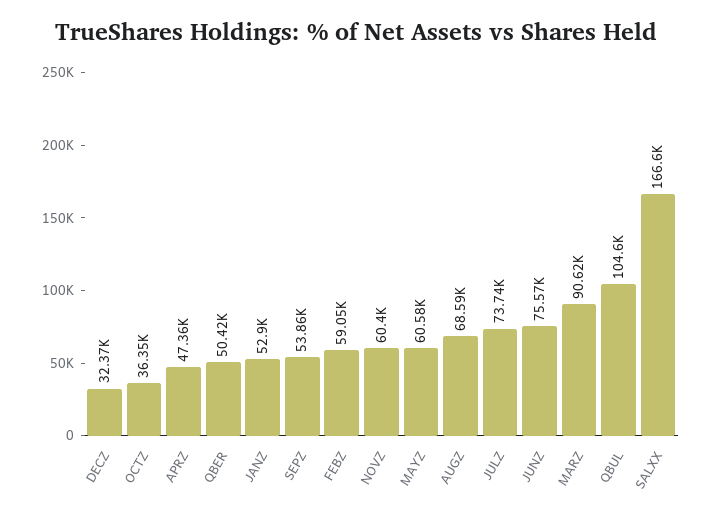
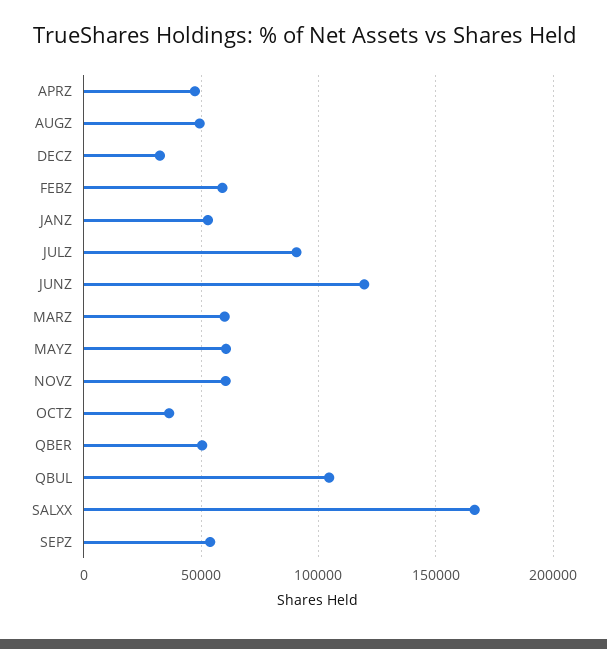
AUGZ: 68590 -> 50000
JULZ: 73740 -> 90000
JUNZ: 75570 -> 120000
MARZ: 90620 -> 60000

